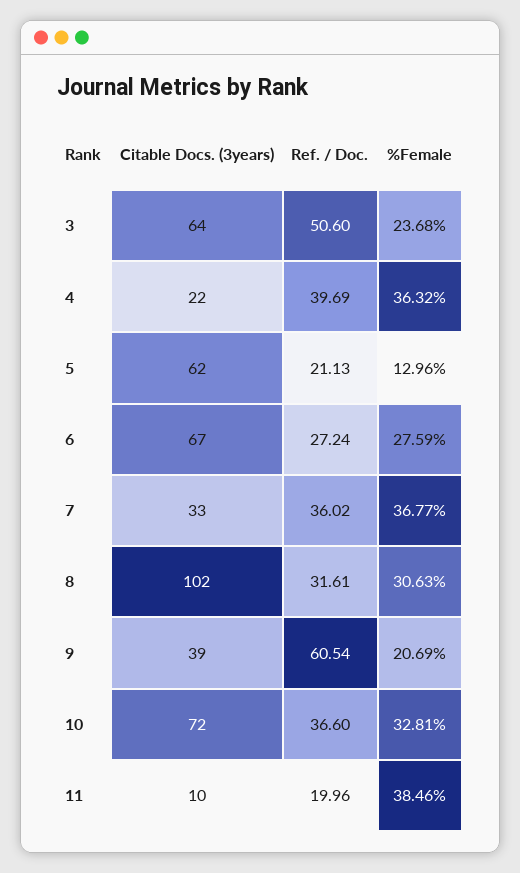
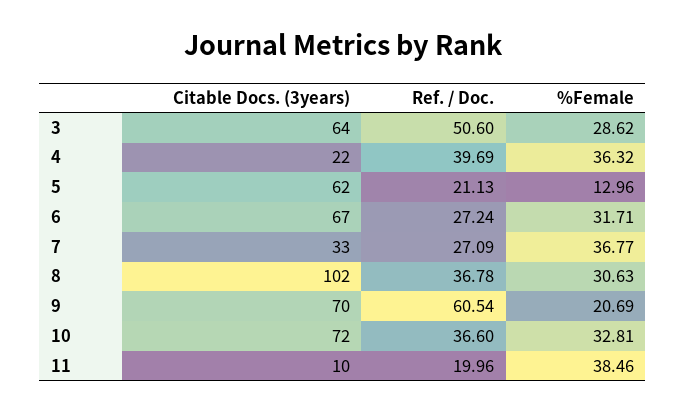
%Female, 3: 23.68 -> 28.62
%Female, 6: 27.59 -> 31.71
Ref. / Doc., 7: 36.02 -> 27.09
Ref. / Doc., 8: 31.61 -> 36.78
Citable Docs. (3years), 9: 39 -> 70

